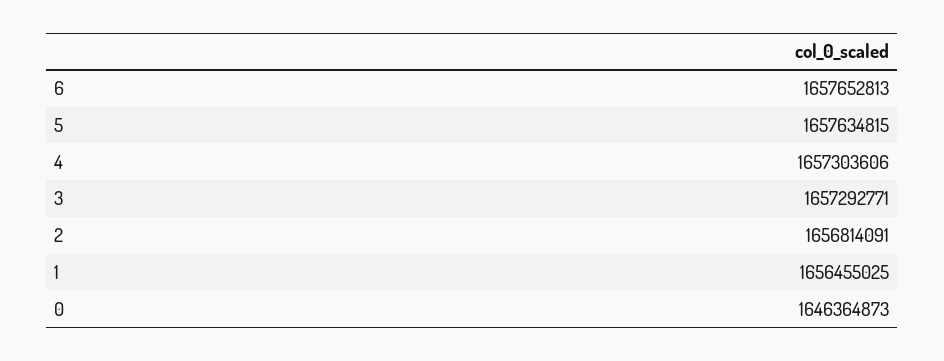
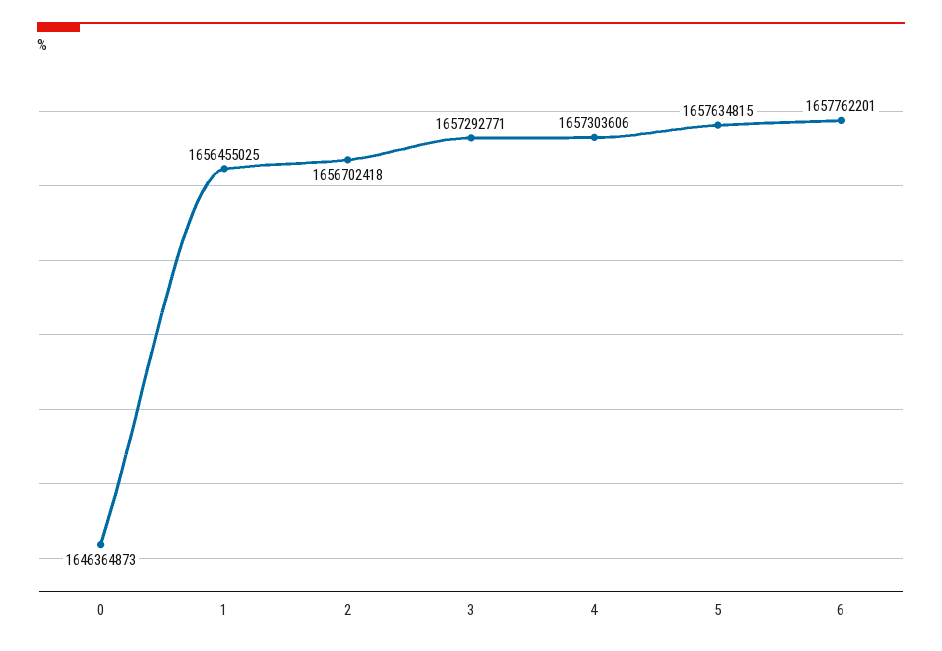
6: 1657652813 -> 1657762201
2: 1656814091 -> 1656702418

